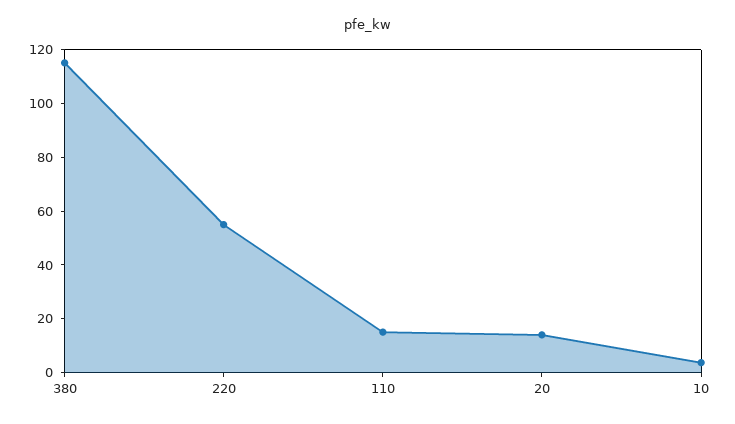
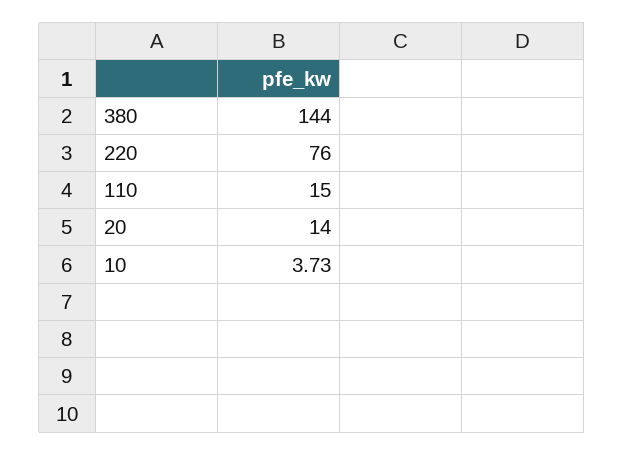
380: 115 -> 144
220: 55 -> 76

